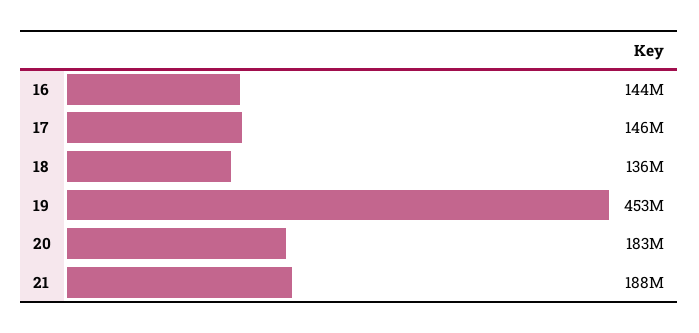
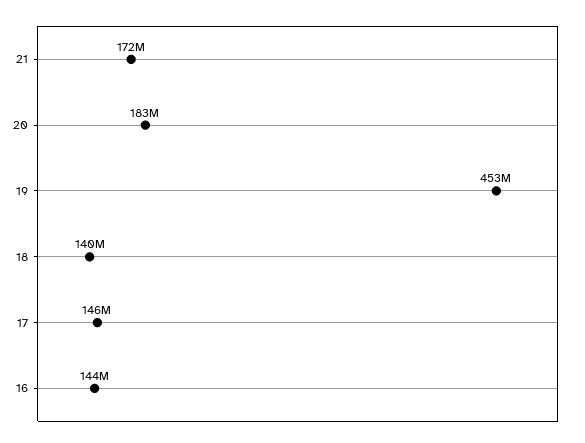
18: 136000000 -> 140000000
21: 188000000 -> 172000000

